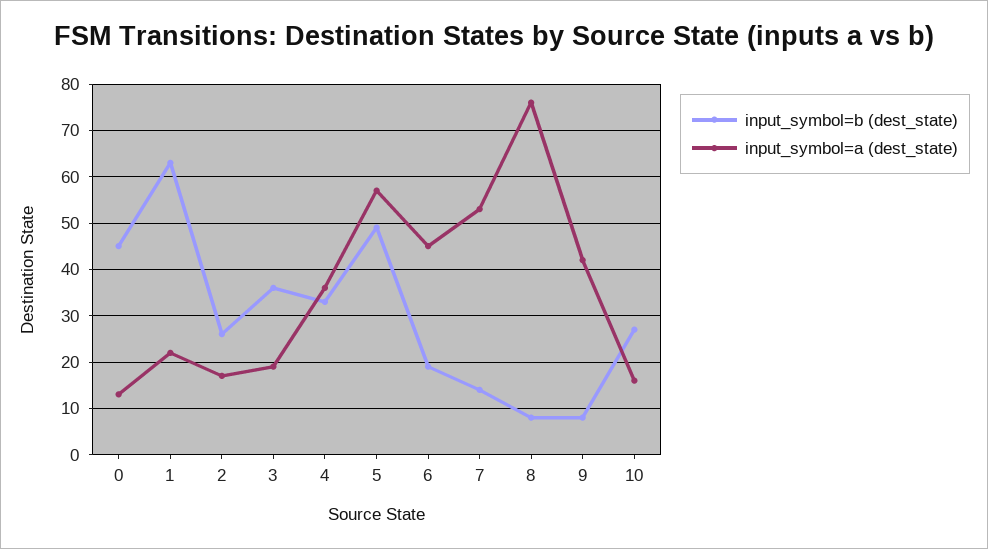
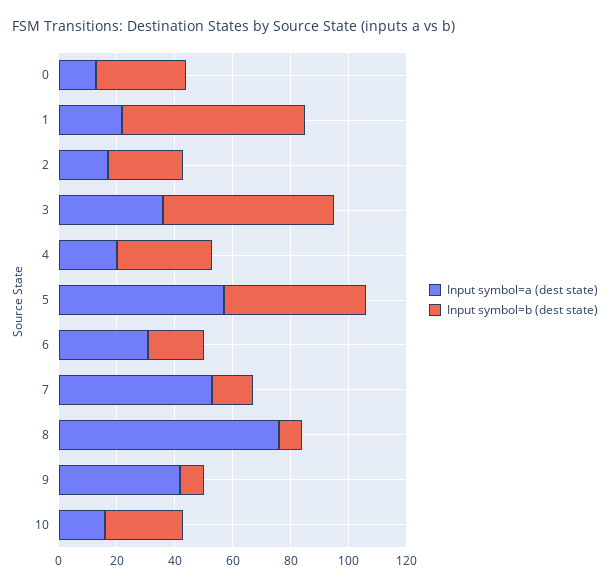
input_symbol=b (dest_state), 0: 45 -> 30
input_symbol=b (dest_state), 3: 35 -> 60
input_symbol=a (dest_state), 3: 20 -> 35
input_symbol=a (dest_state), 4: 35 -> 20
input_symbol=a (dest_state), 6: 45 -> 30

